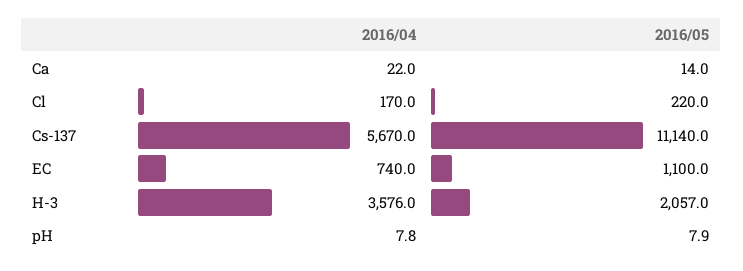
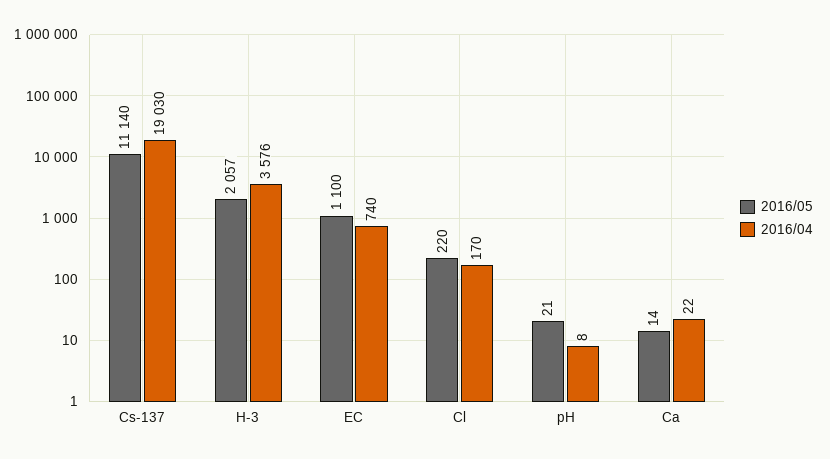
2016/04, Cs-137: 5670 -> 19030
2016/05, pH: 7.9 -> 21

